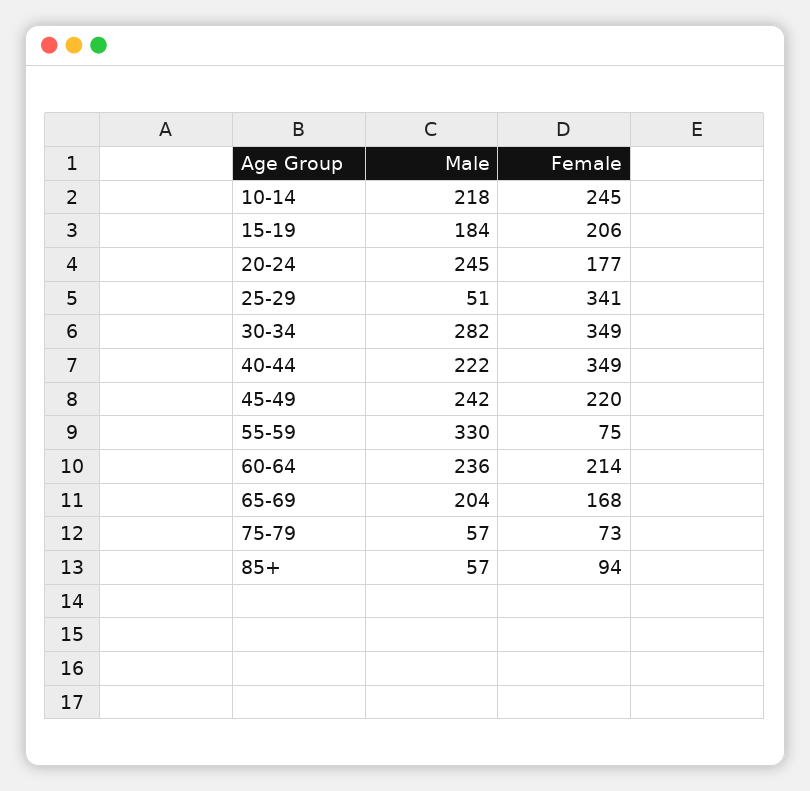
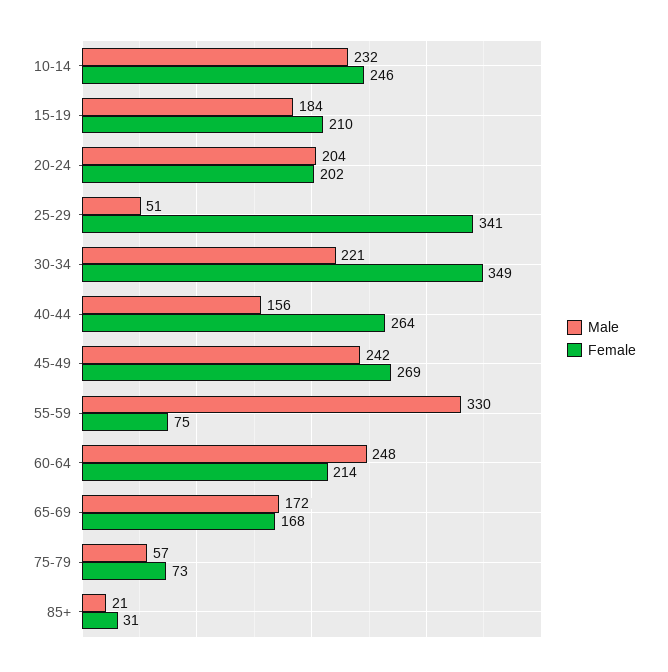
Male, 10-14: 218 -> 232
Female, 10-14: 245 -> 246
Female, 15-19: 206 -> 210
Male, 20-24: 245 -> 204
Female, 20-24: 177 -> 202
Male, 30-34: 282 -> 221
Male, 40-44: 222 -> 156
Female, 40-44: 349 -> 264
Female, 45-49: 220 -> 269
Male, 60-64: 236 -> 248
Male, 65-69: 204 -> 172
Male, 85+: 57 -> 21
Female, 85+: 94 -> 31

